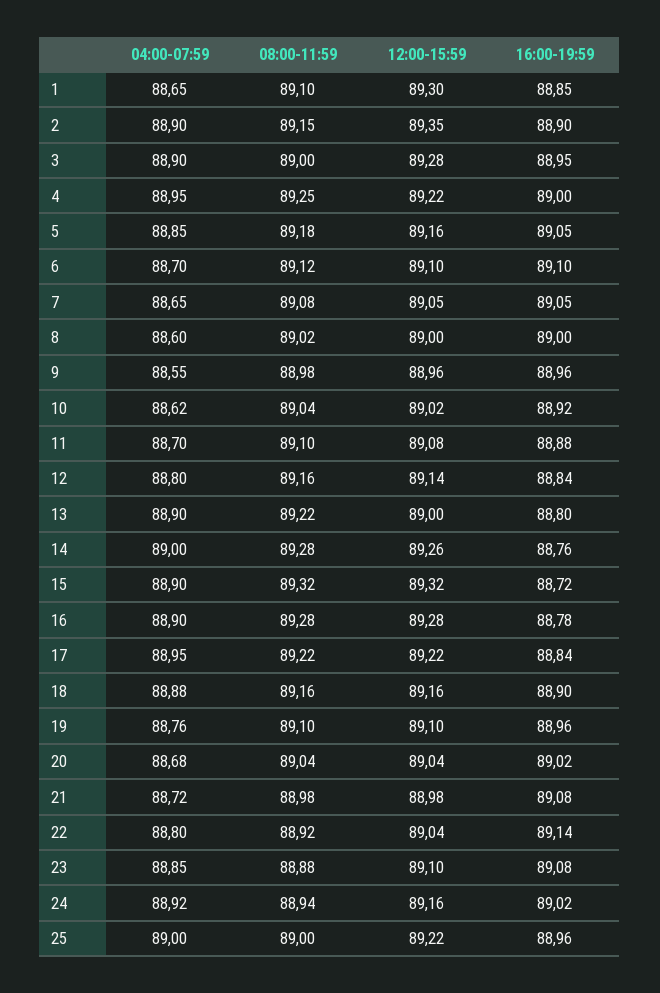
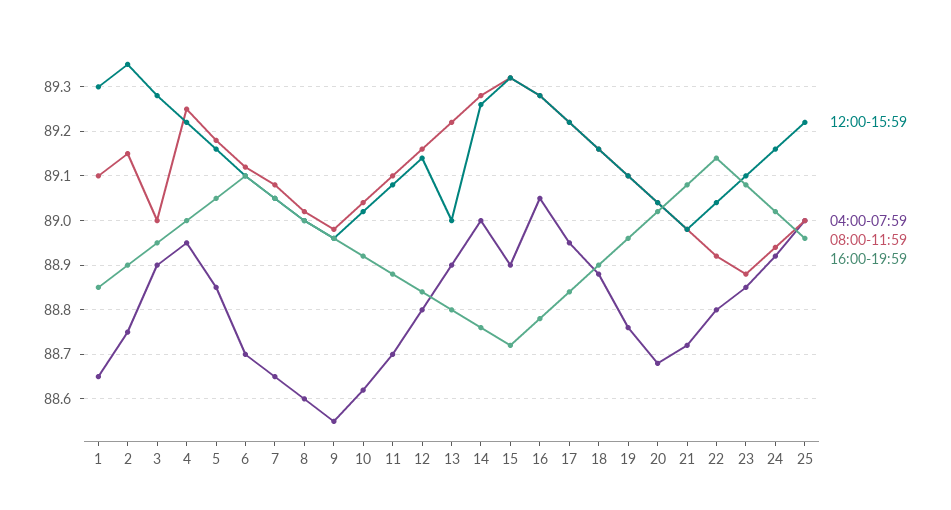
04:00-07:59, 2: 88.9 -> 88.75
04:00-07:59, 16: 88.9 -> 89.05

